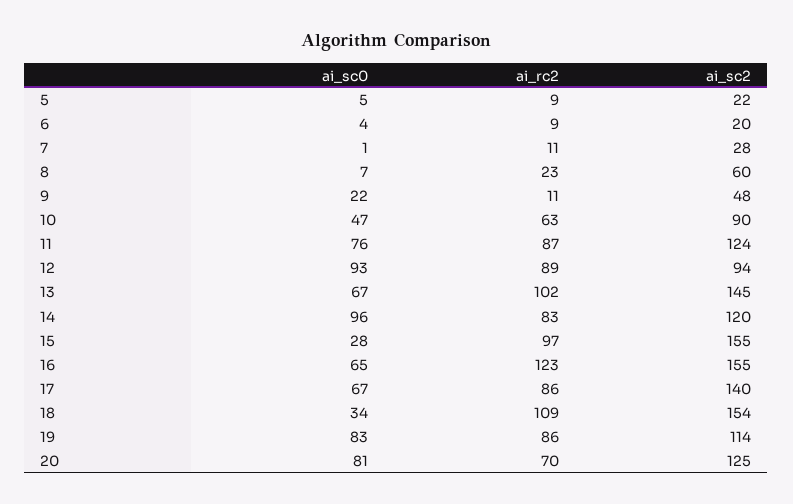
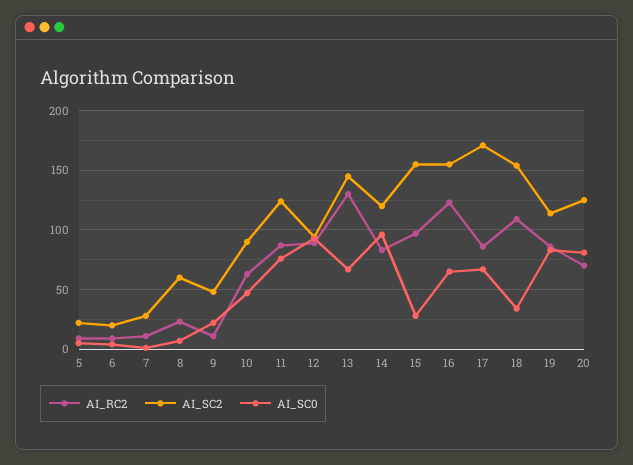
ai_rc2, 13: 102 -> 130
ai_sc2, 17: 140 -> 170

